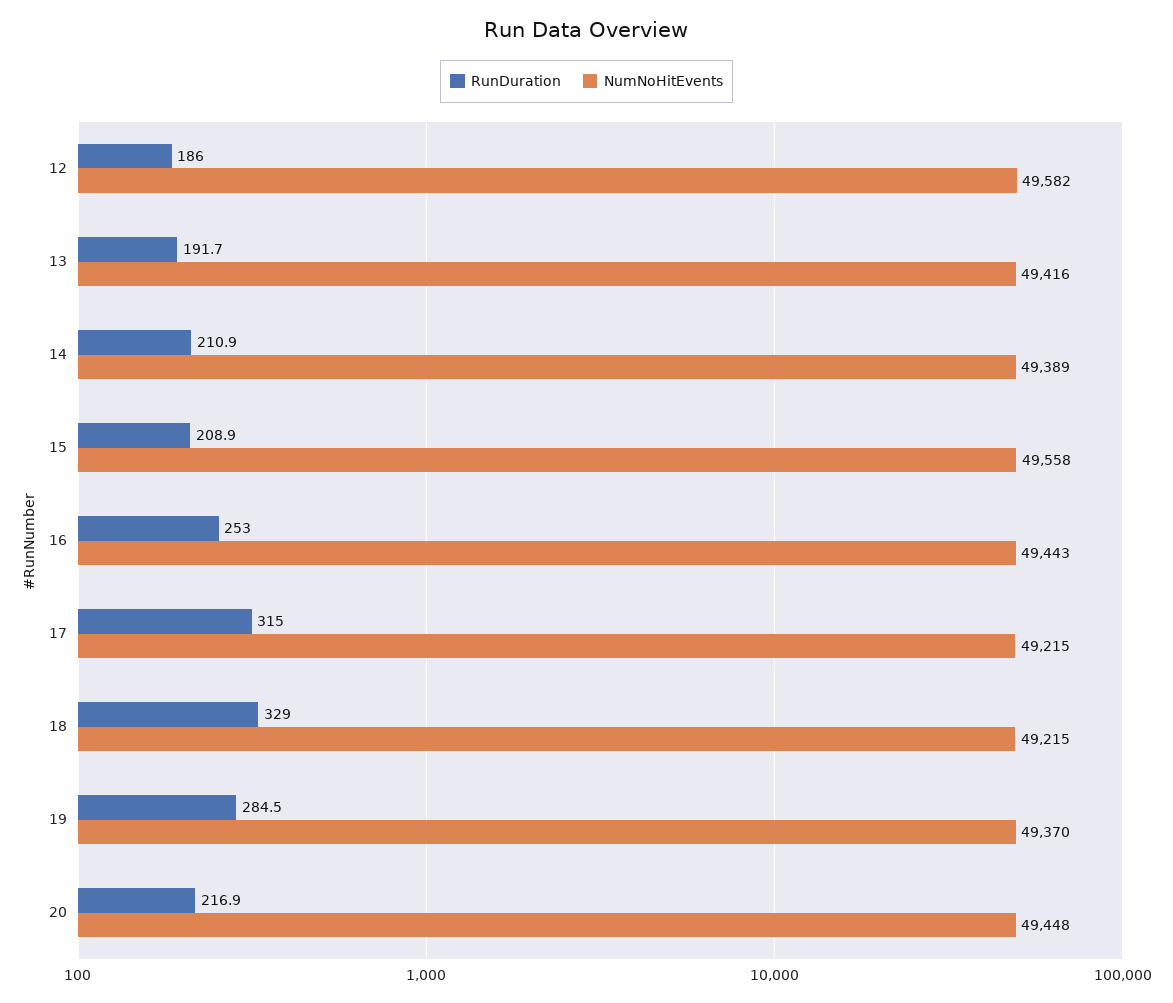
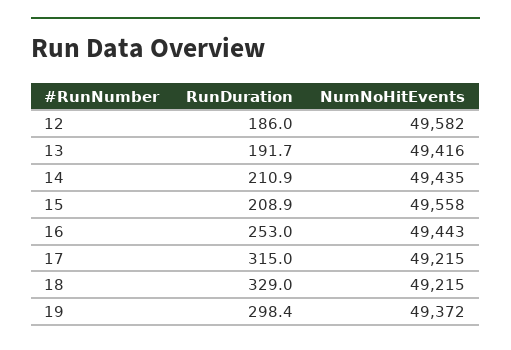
NumNoHitEvents, 14: 49389 -> 49435
RunDuration, 19: 284.5 -> 298.4
NumNoHitEvents, 19: 49370 -> 49372
RunDuration, 20: 216.9 -> none
NumNoHitEvents, 20: 49448 -> none

